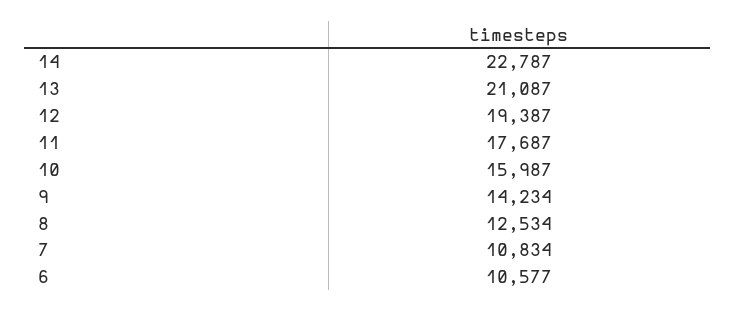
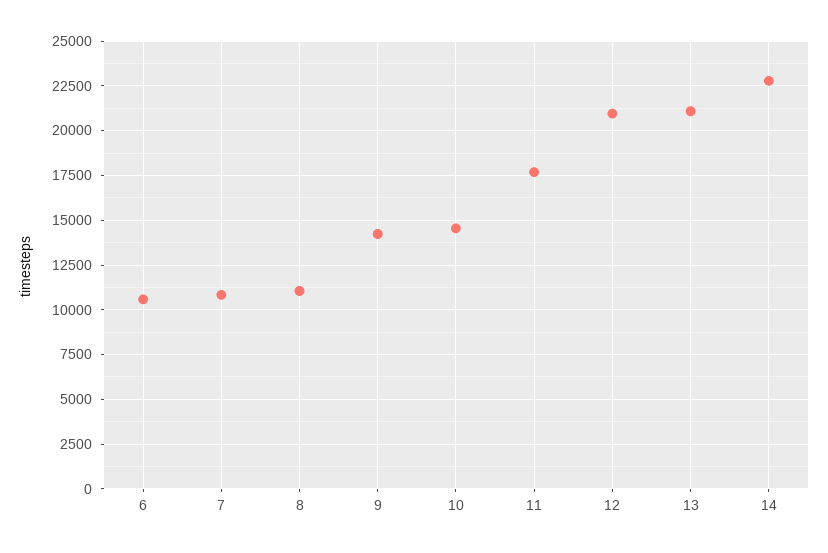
12: 19387 -> 21000
10: 15987 -> 14500
8: 12534 -> 11000

